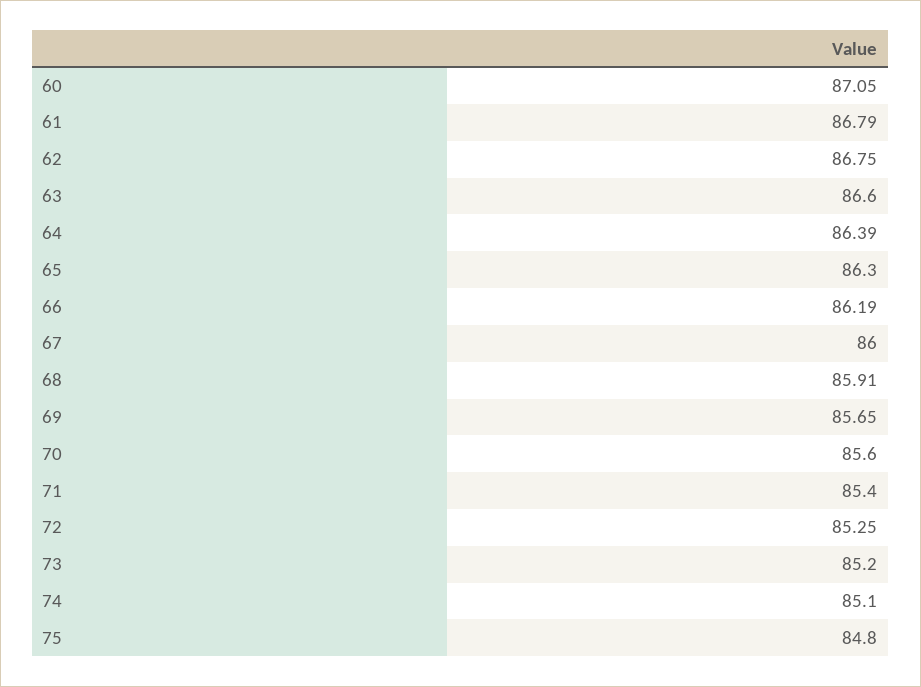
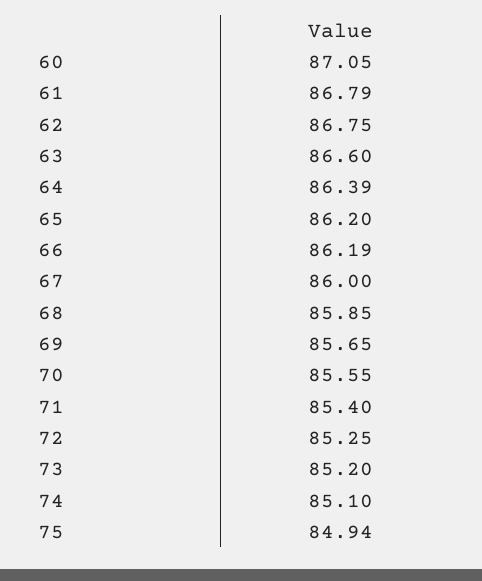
65: 86.3 -> 86.2
68: 85.91 -> 85.85
70: 85.6 -> 85.55
75: 84.8 -> 84.94

